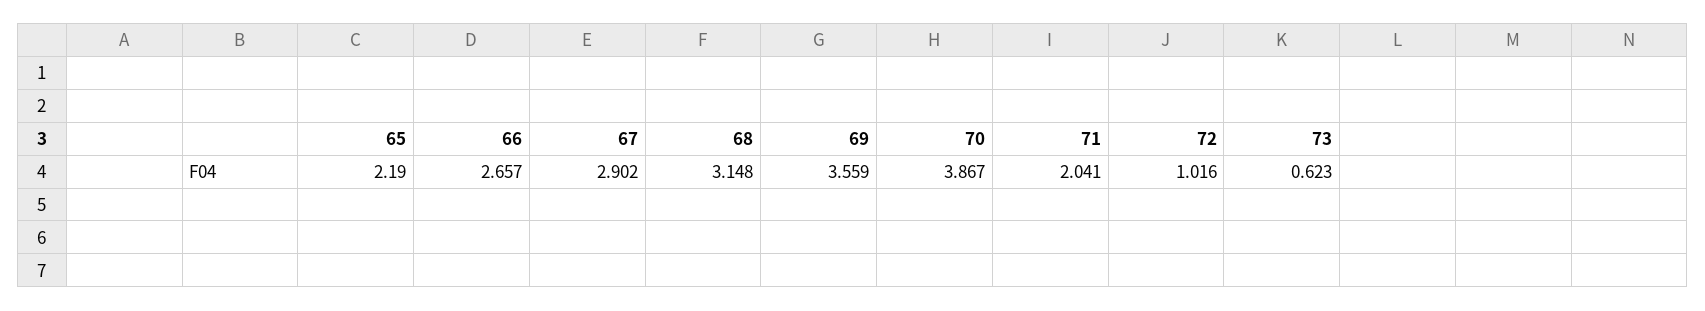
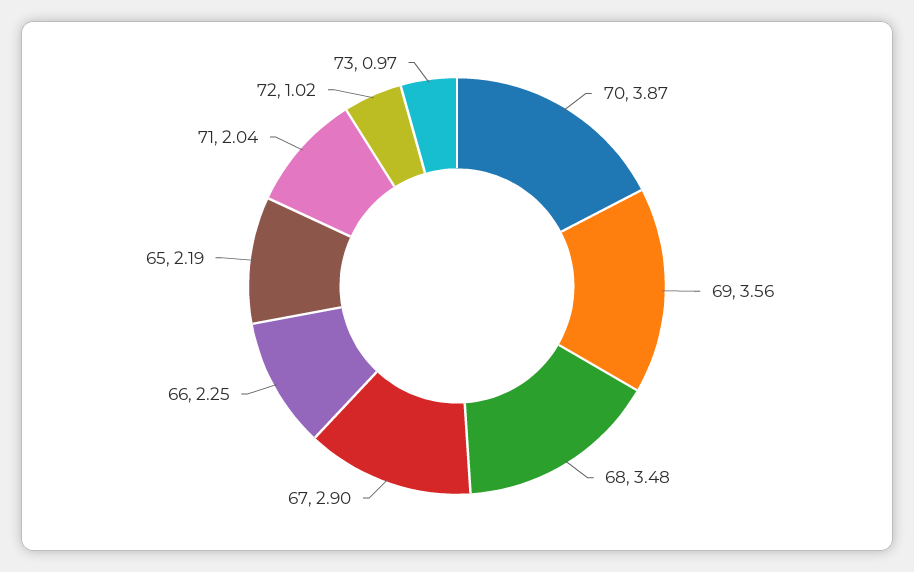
66: 2.657 -> 2.25
68: 3.148 -> 3.48
73: 0.623 -> 0.97

